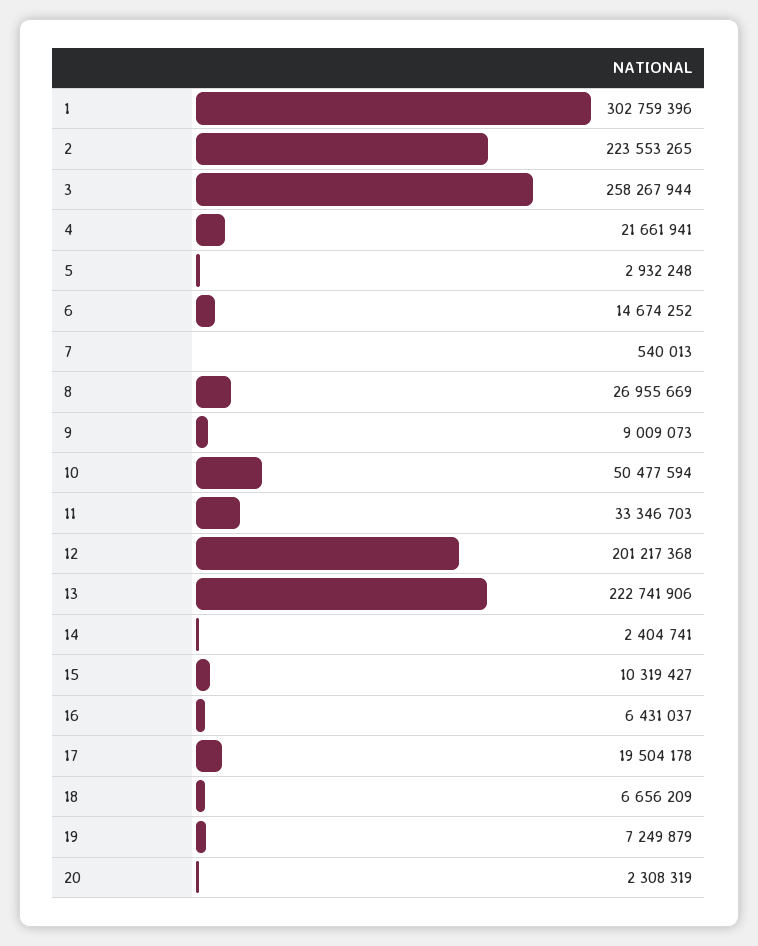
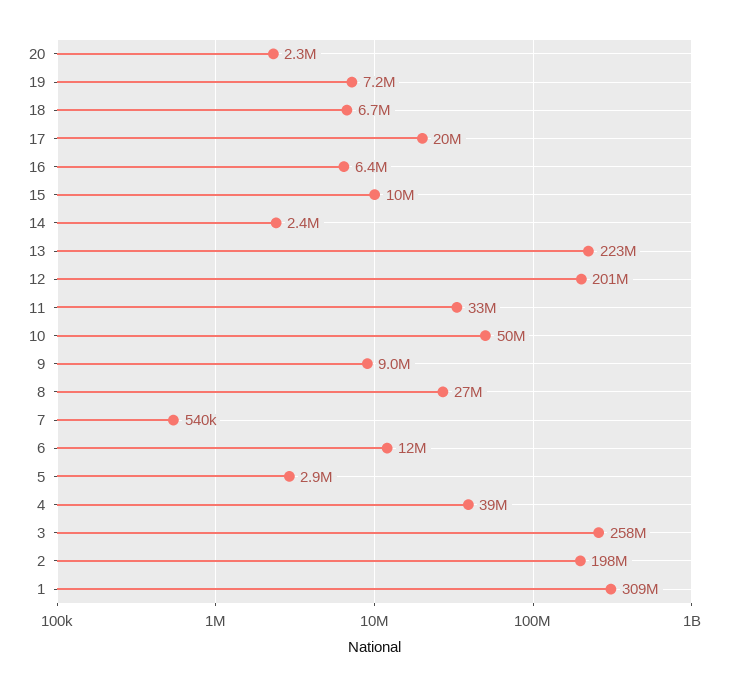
1: 302759396 -> 309000000
2: 223553265 -> 198000000
4: 21661941 -> 39000000
6: 14674252 -> 12000000

